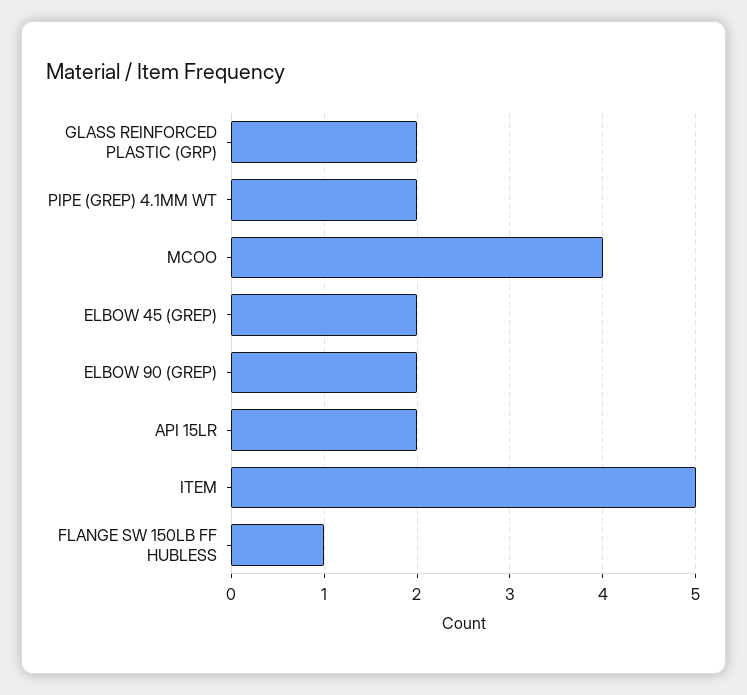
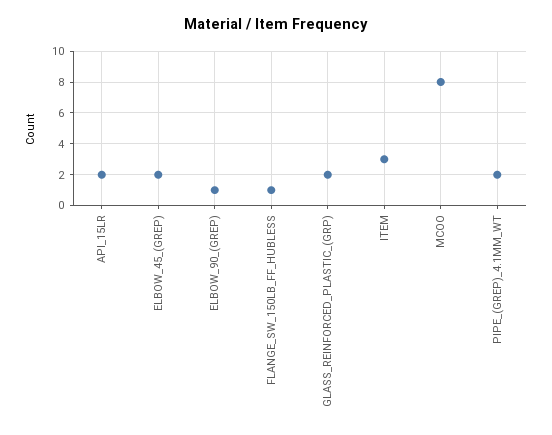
MCOO: 4 -> 8
ELBOW 90 (GREP): 2 -> 1
ITEM: 5 -> 3

